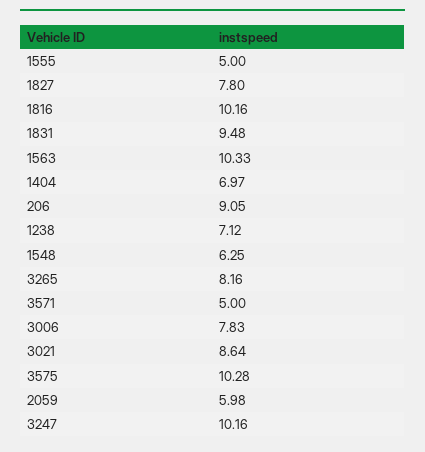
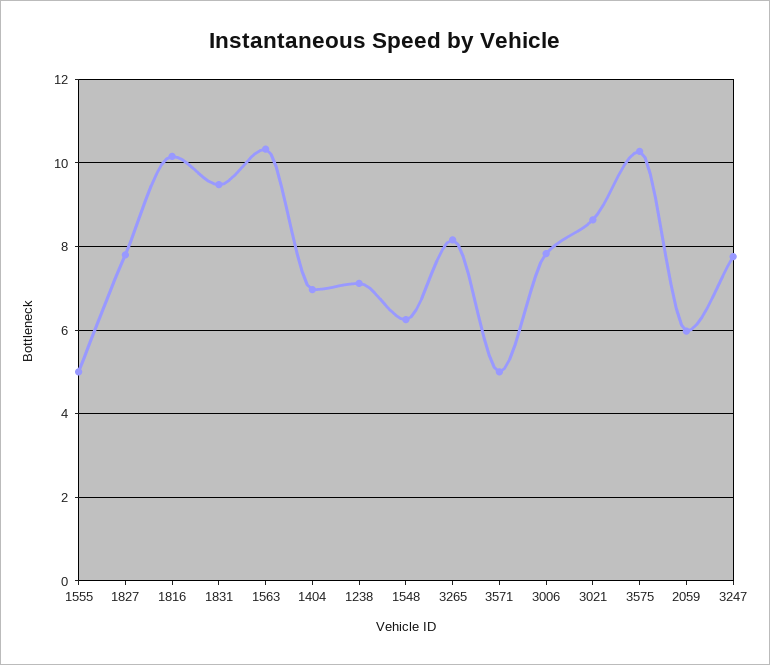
206: 9.05 -> none
3247: 10.16 -> 7.8

